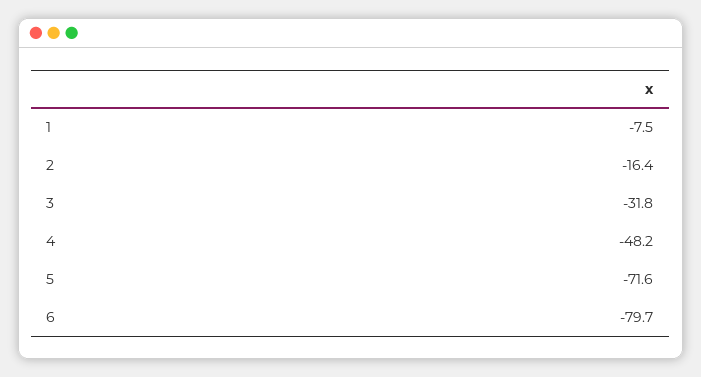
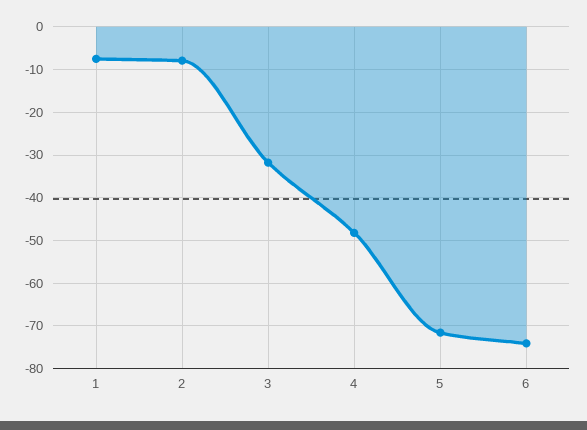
2: -16.4 -> -8
6: -79.7 -> -74

